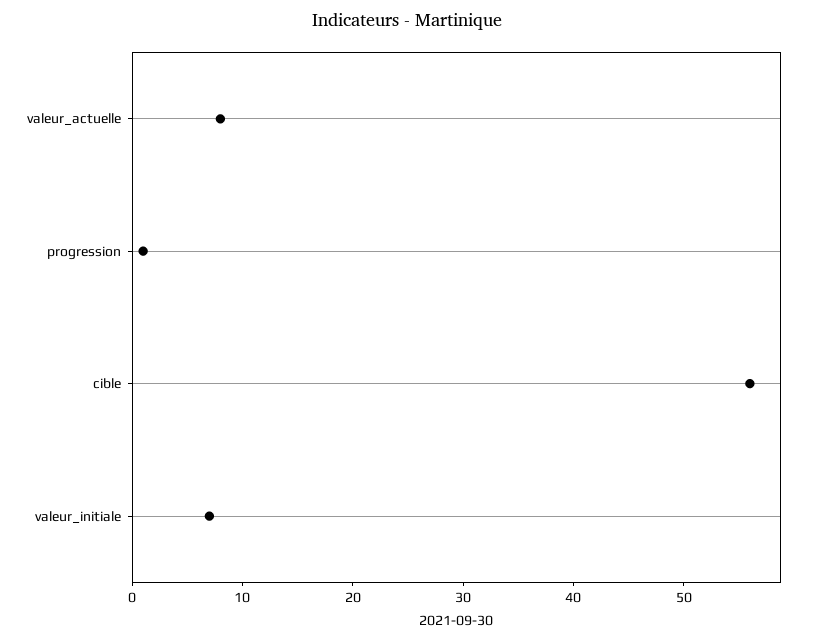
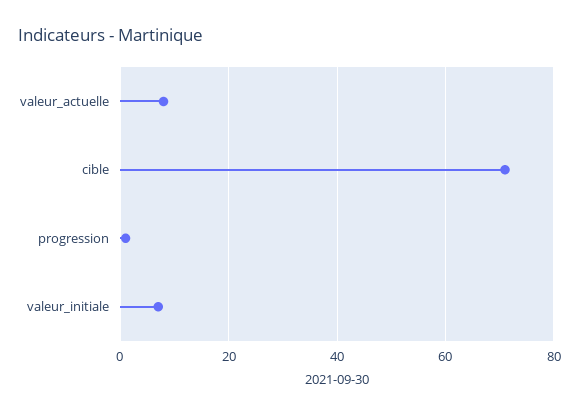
cible: 56 -> 70

